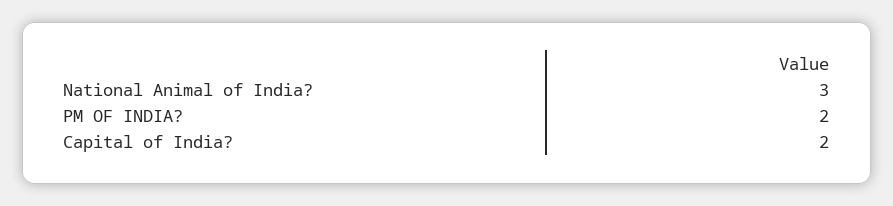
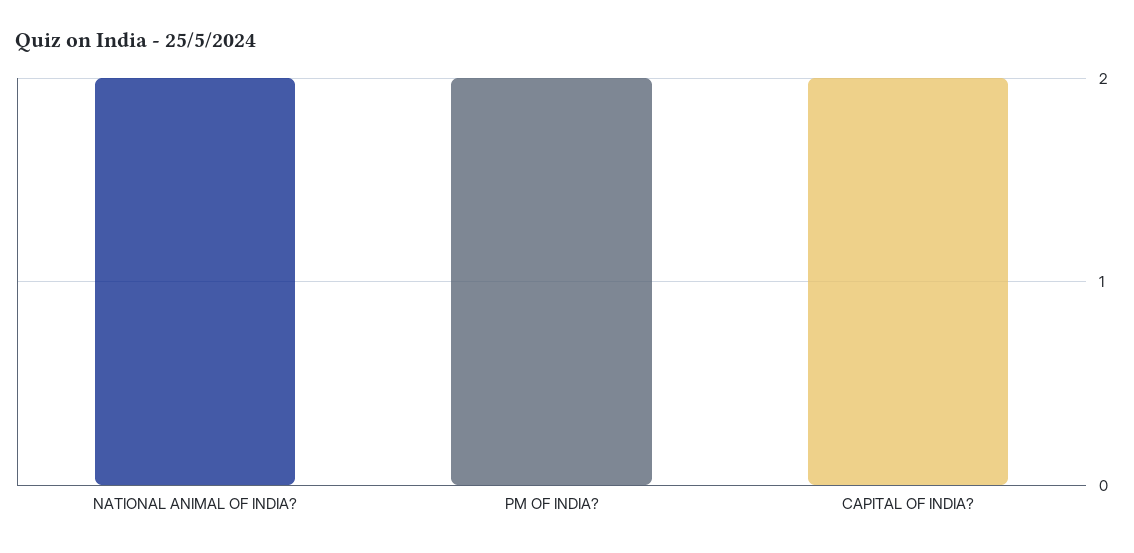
National Animal of India?: 3 -> 2

